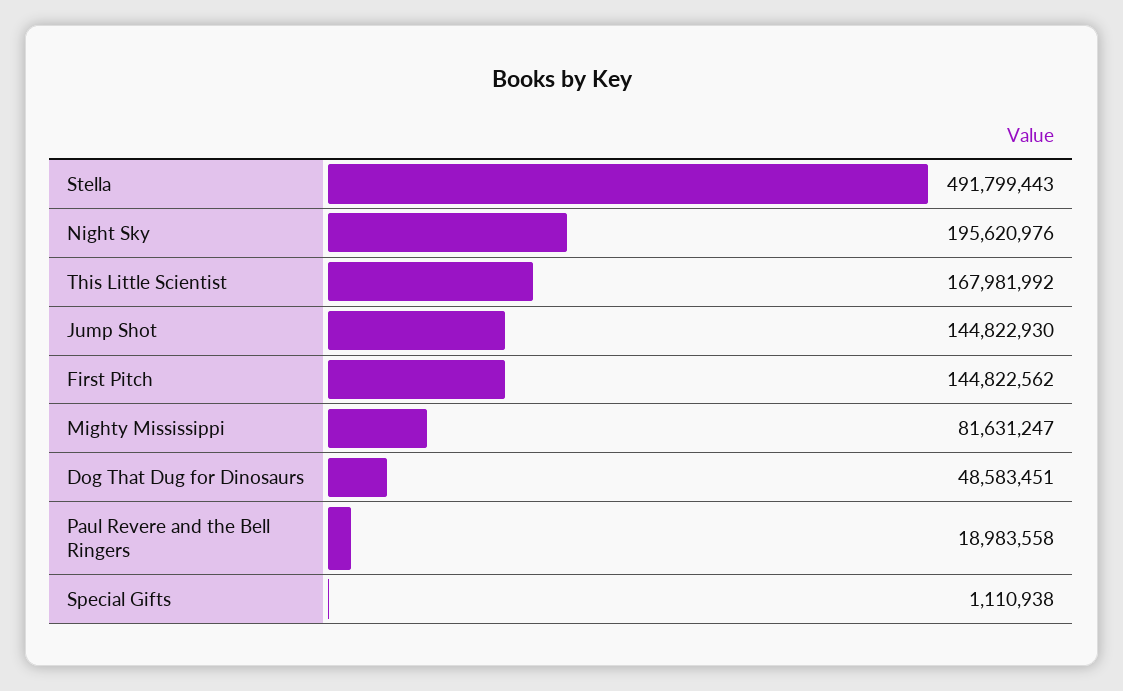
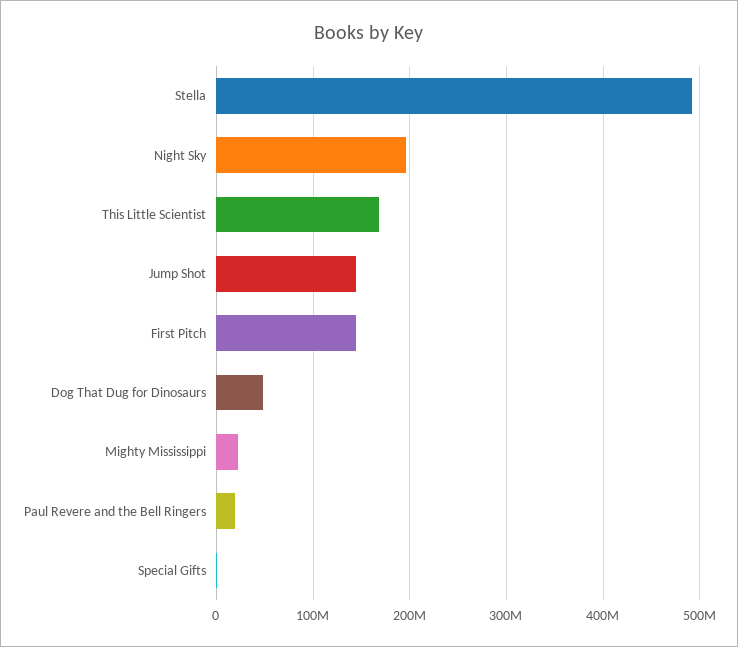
Mighty Mississippi: 81631247 -> 20000000

